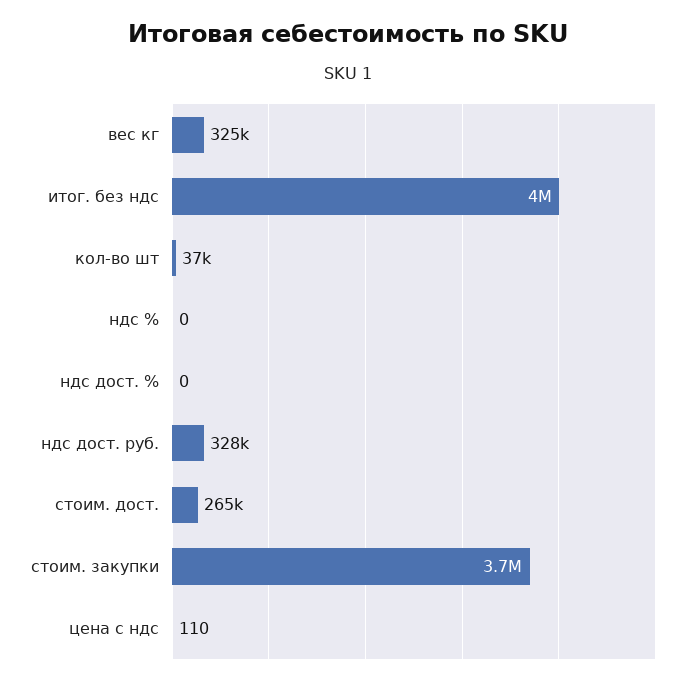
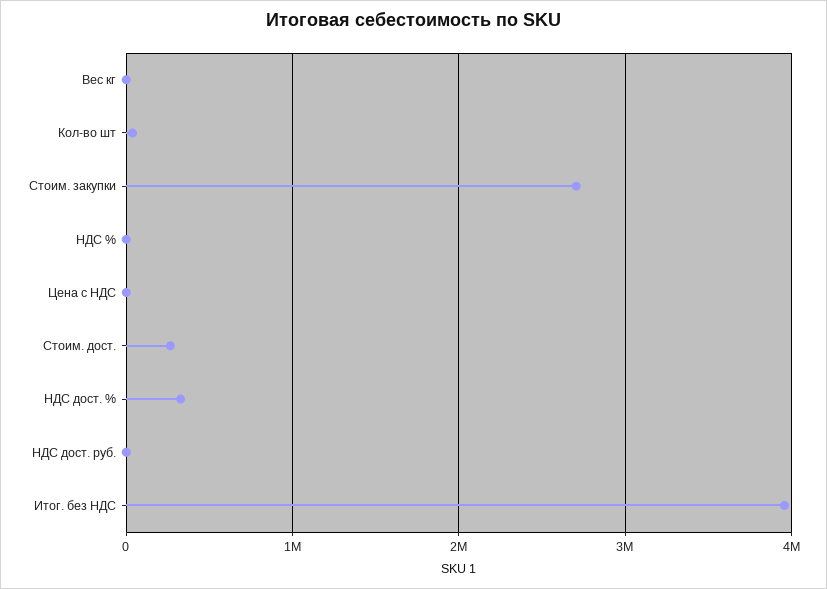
вес кг: 325000 -> 0
ндс дост. %: 0 -> 300000
ндс дост. руб.: 328000 -> 0
стоим. закупки: 3700000 -> 2700000

